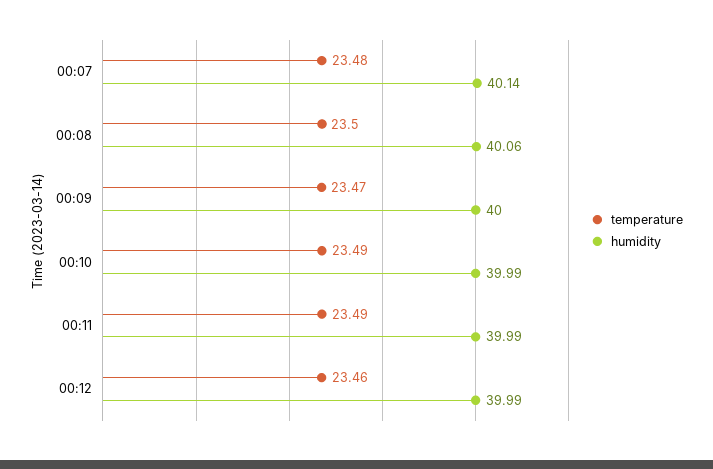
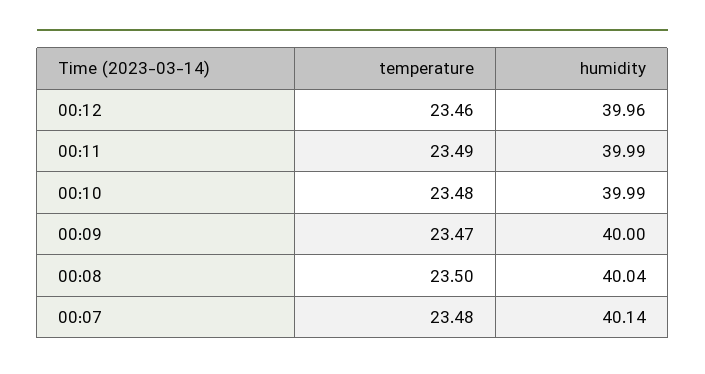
humidity, 00:08: 40.06 -> 40.04
temperature, 00:10: 23.49 -> 23.48
humidity, 00:12: 39.99 -> 39.96

